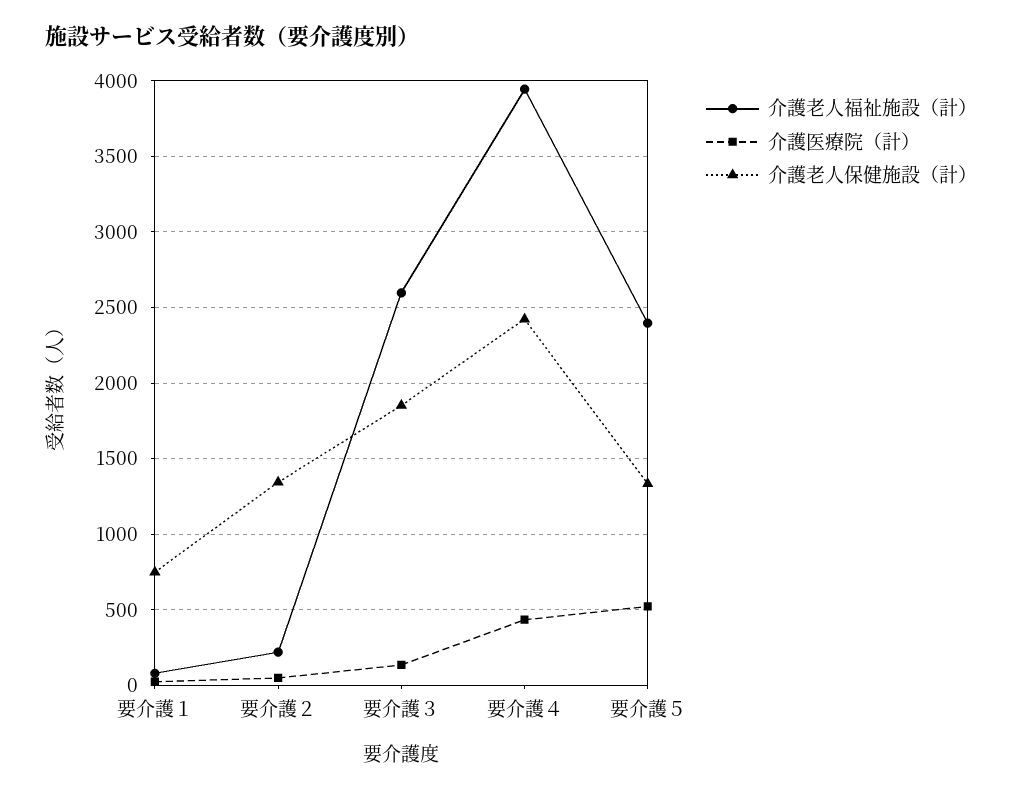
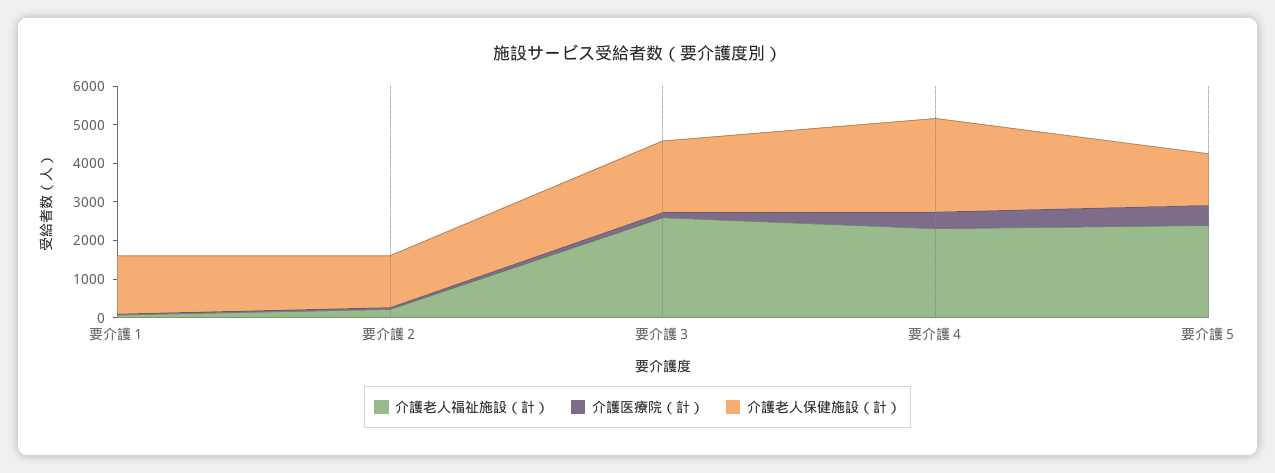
介護老人保健施設（計）, 要介護１: 750 -> 1500
介護老人福祉施設（計）, 要介護４: 3950 -> 2250

